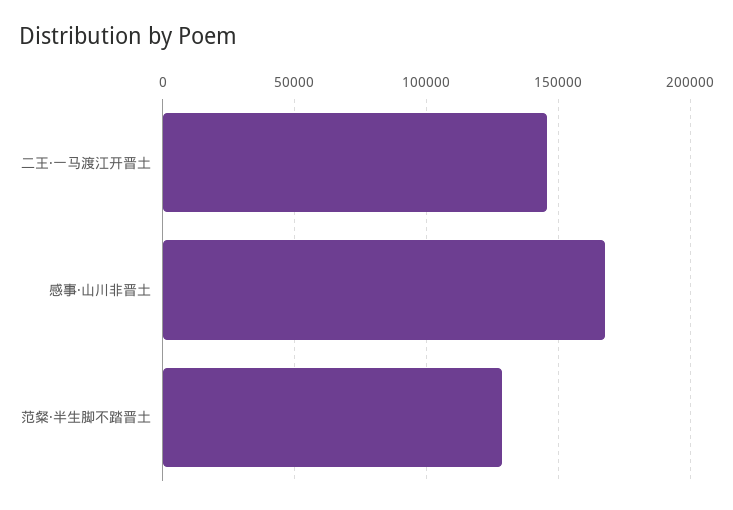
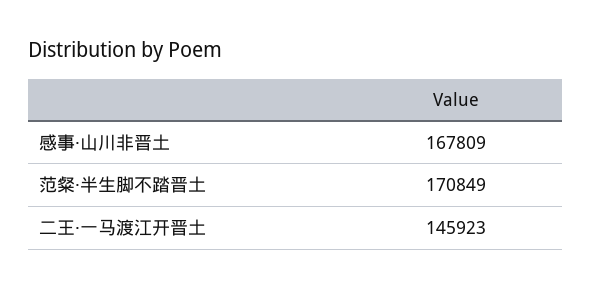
范粲·半生脚不踏晋土: 130000 -> 170849

